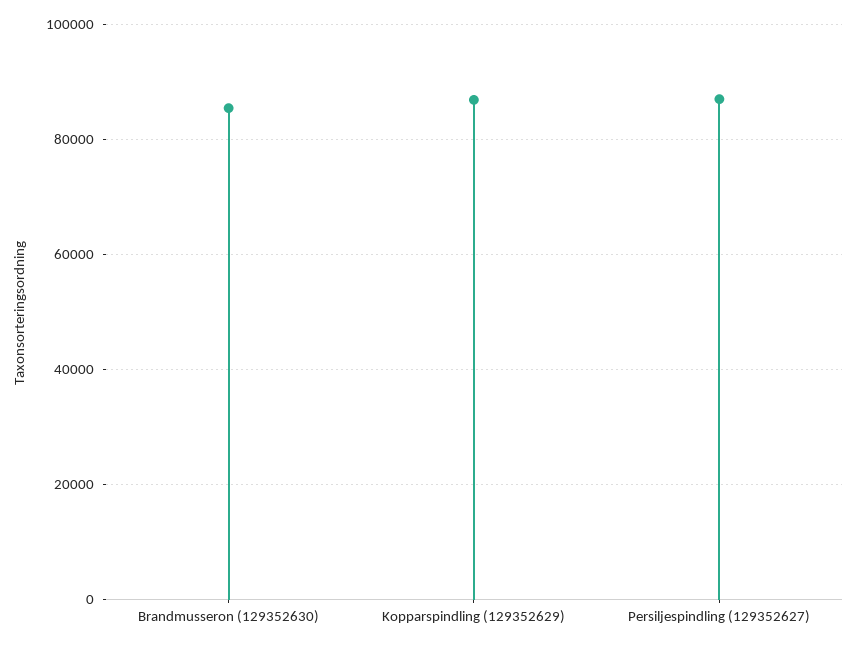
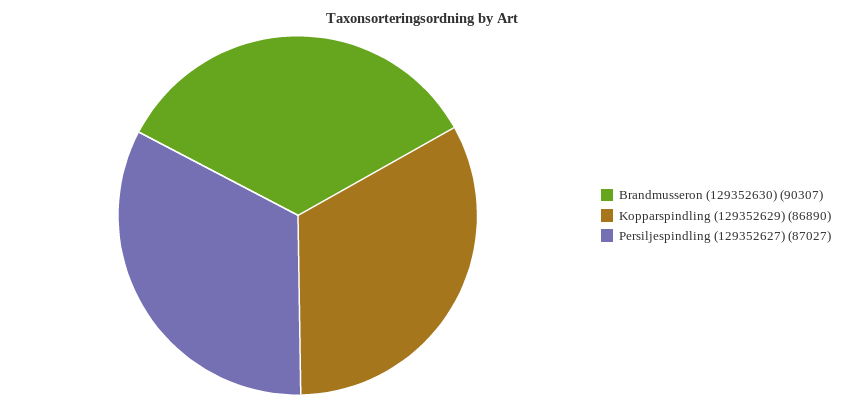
Brandmusseron (129352630): 86000 -> 90307

